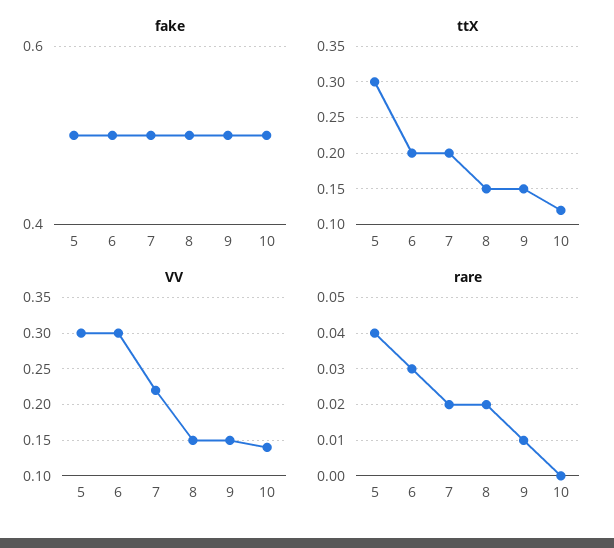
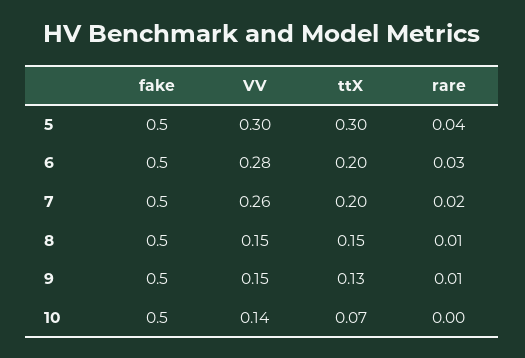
ttX, 9: 0.15 -> 0.13
ttX, 10: 0.12 -> 0.07
VV, 6: 0.3 -> 0.28
VV, 7: 0.22 -> 0.26
rare, 8: 0.02 -> 0.01

